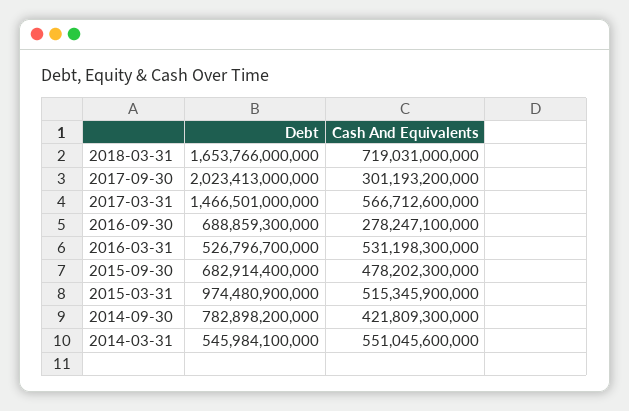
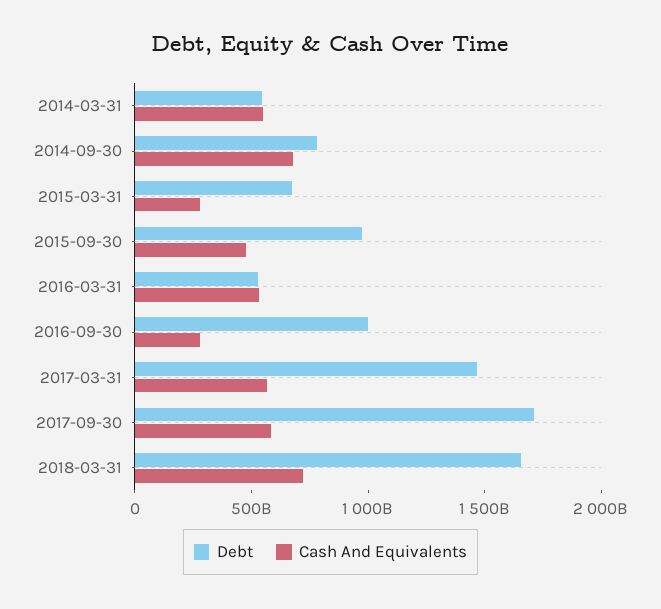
Debt, 2017-09-30: 2023413000000 -> 1700000000000
Cash And Equivalents, 2017-09-30: 301193200000 -> 600000000000
Debt, 2016-09-30: 688859300000 -> 1000000000000
Debt, 2015-09-30: 682914400000 -> 1000000000000
Debt, 2015-03-31: 974480900000 -> 700000000000
Cash And Equivalents, 2015-03-31: 515345900000 -> 300000000000
Cash And Equivalents, 2014-09-30: 421809300000 -> 700000000000

